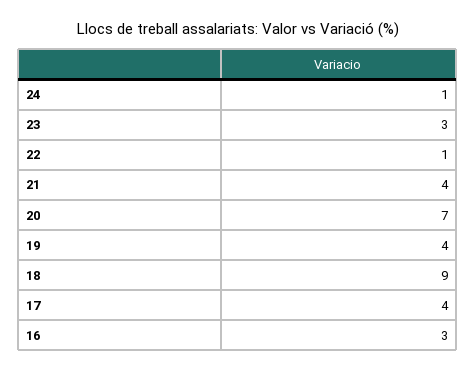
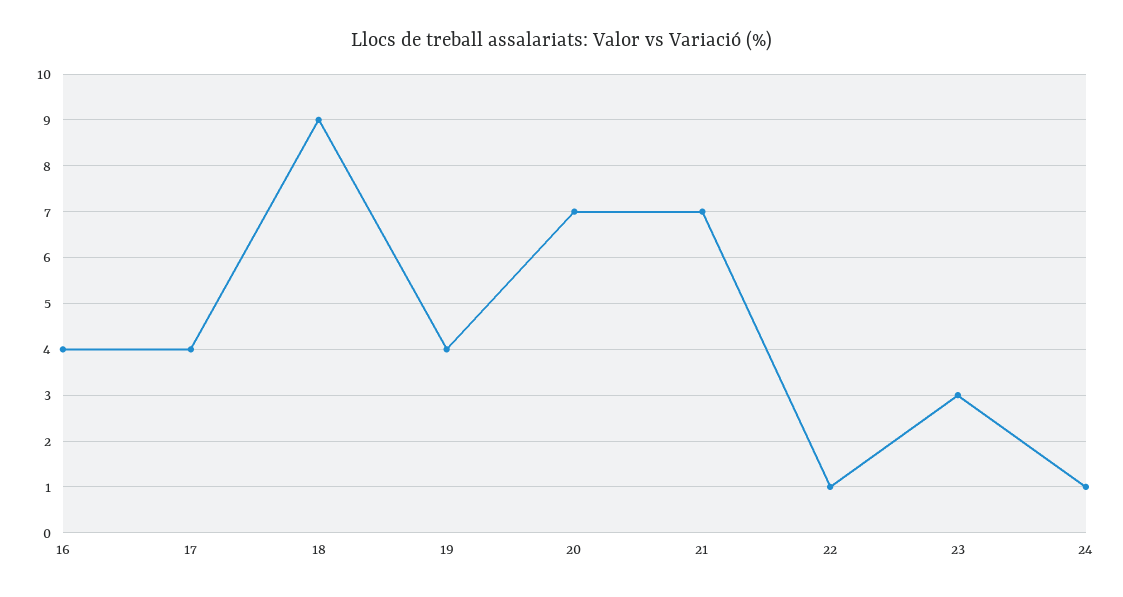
21: 4 -> 7
16: 3 -> 4

